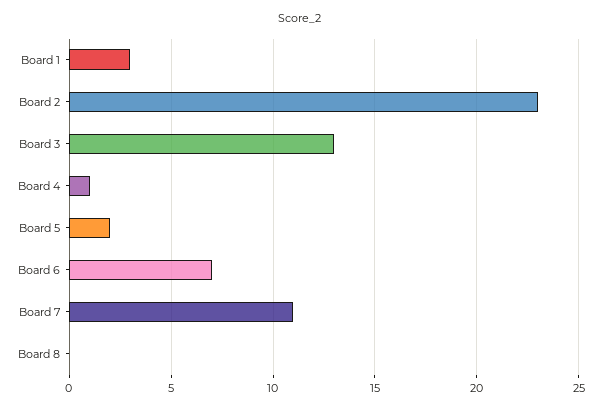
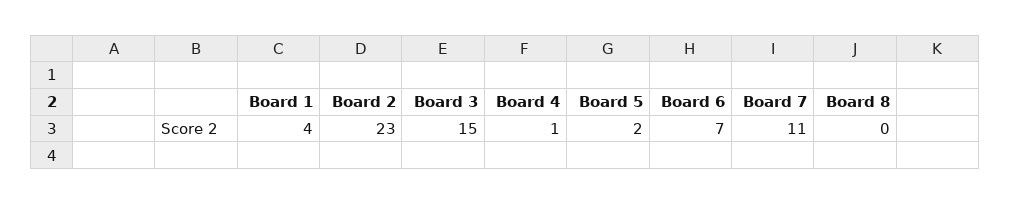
Board 1: 3 -> 4
Board 3: 13 -> 15

